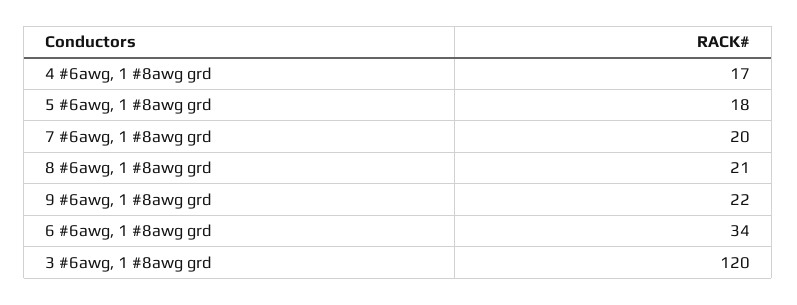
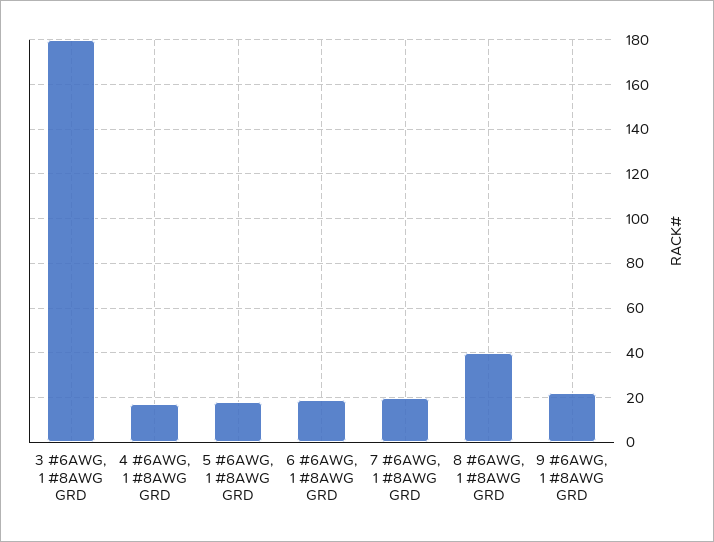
8 #6awg, 1 #8awg grd: 21 -> 40
6 #6awg, 1 #8awg grd: 34 -> 20
3 #6awg, 1 #8awg grd: 120 -> 180

